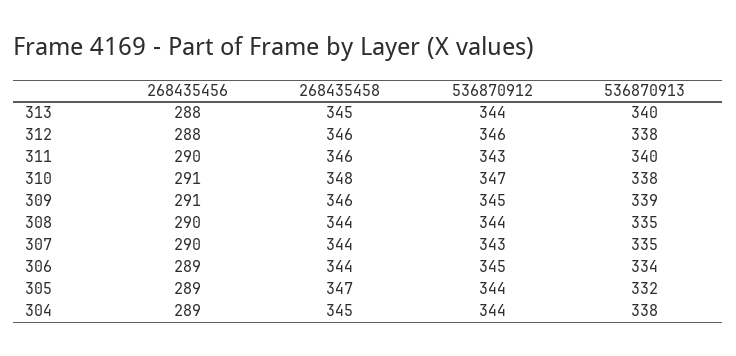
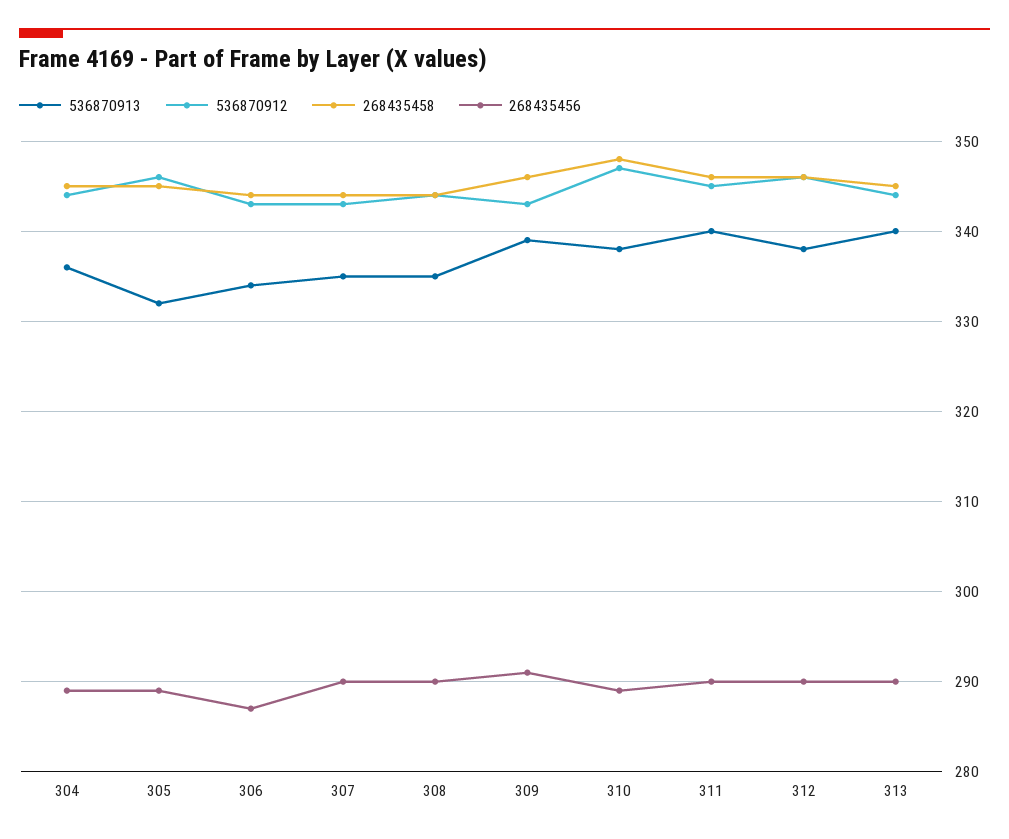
268435456, 313: 288 -> 290
268435456, 312: 288 -> 290
536870912, 311: 343 -> 345
268435456, 310: 291 -> 289
536870912, 309: 345 -> 343
268435456, 306: 289 -> 287
536870912, 306: 345 -> 343
268435458, 305: 347 -> 345
536870912, 305: 344 -> 346
536870913, 304: 338 -> 336

